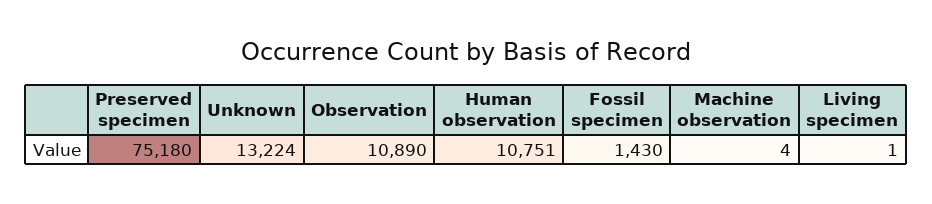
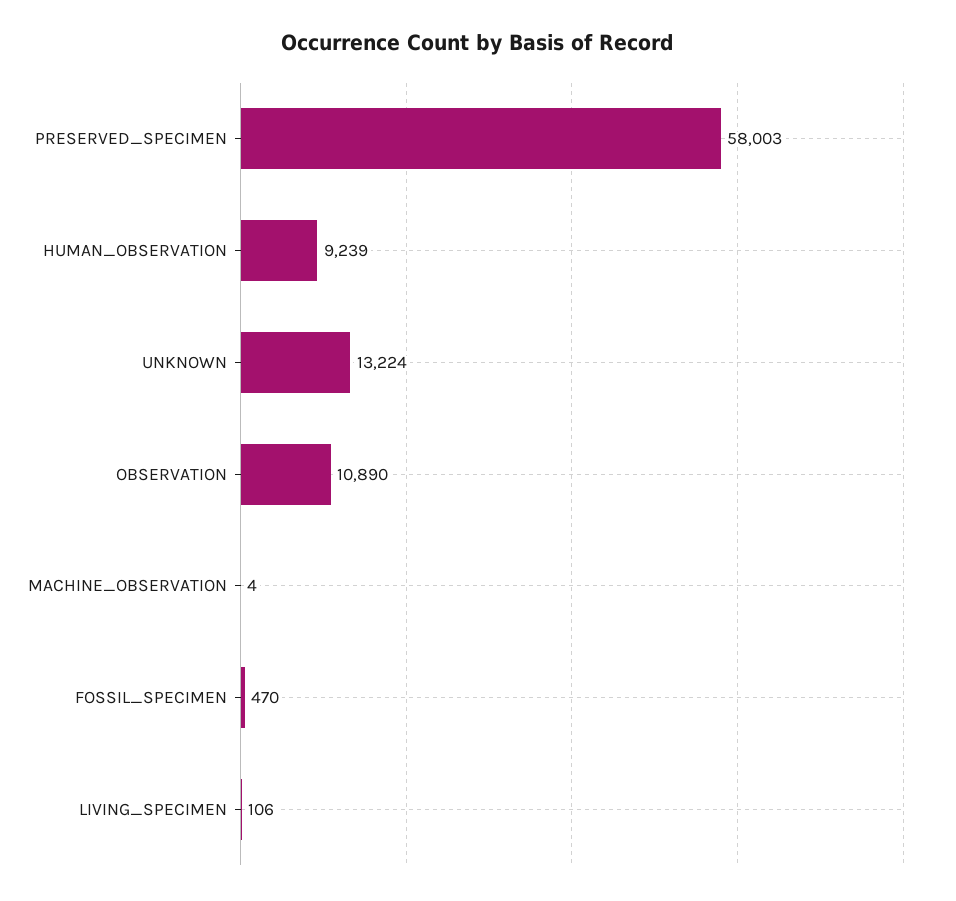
Preserved specimen: 75180 -> 58003
Human observation: 10751 -> 9239
Fossil specimen: 1430 -> 470
Living specimen: 1 -> 106

